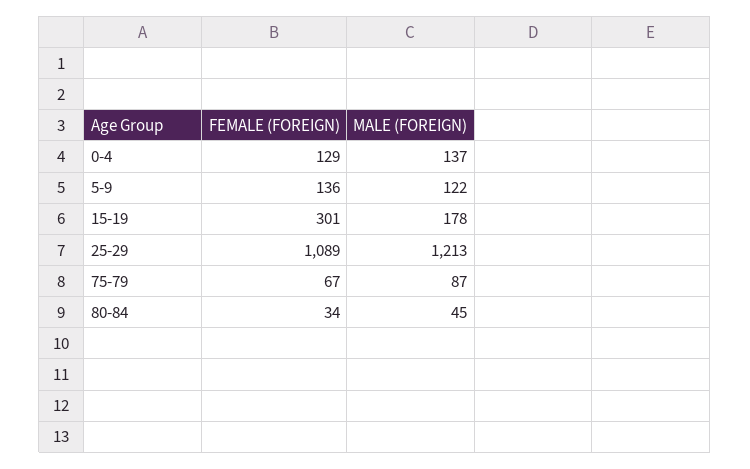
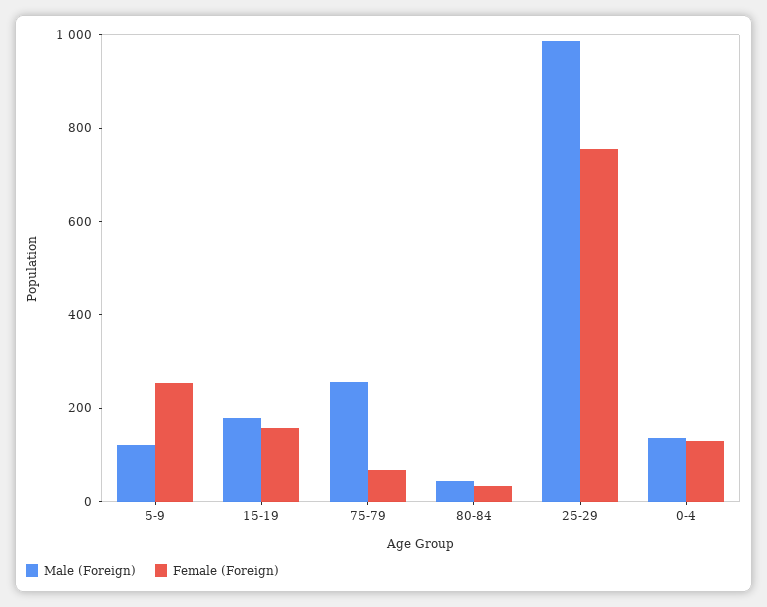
FEMALE (FOREIGN), 5-9: 136 -> 250
FEMALE (FOREIGN), 15-19: 301 -> 150
FEMALE (FOREIGN), 25-29: 1089 -> 750
MALE (FOREIGN), 25-29: 1213 -> 1000
MALE (FOREIGN), 75-79: 87 -> 250

